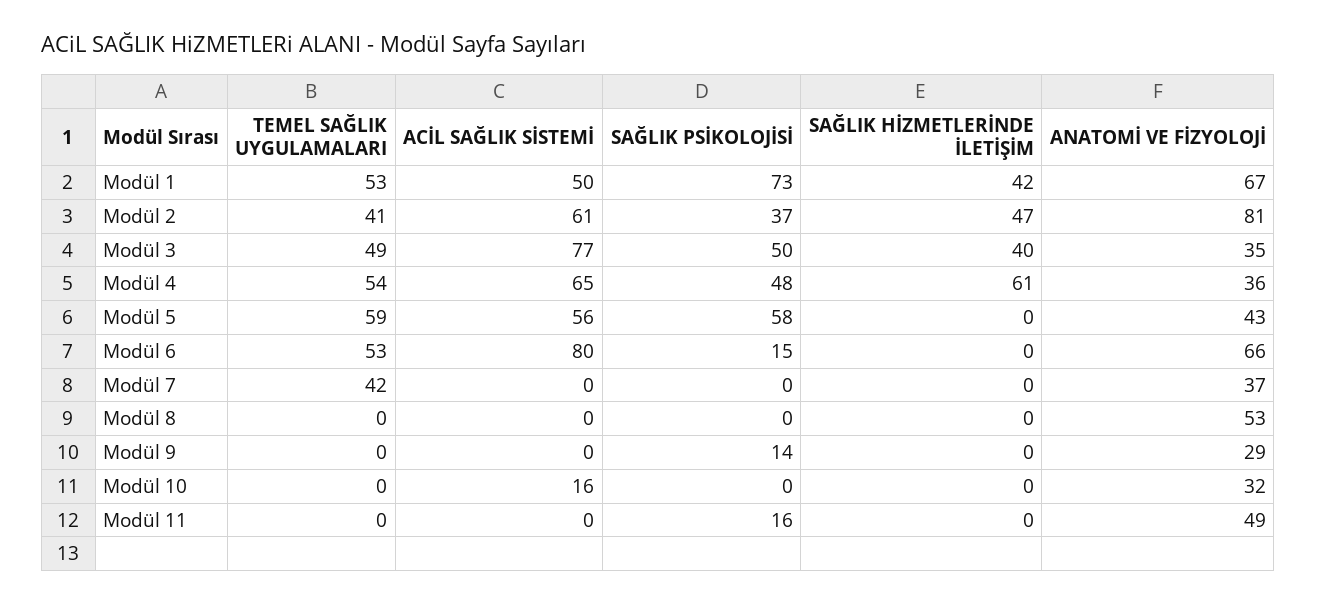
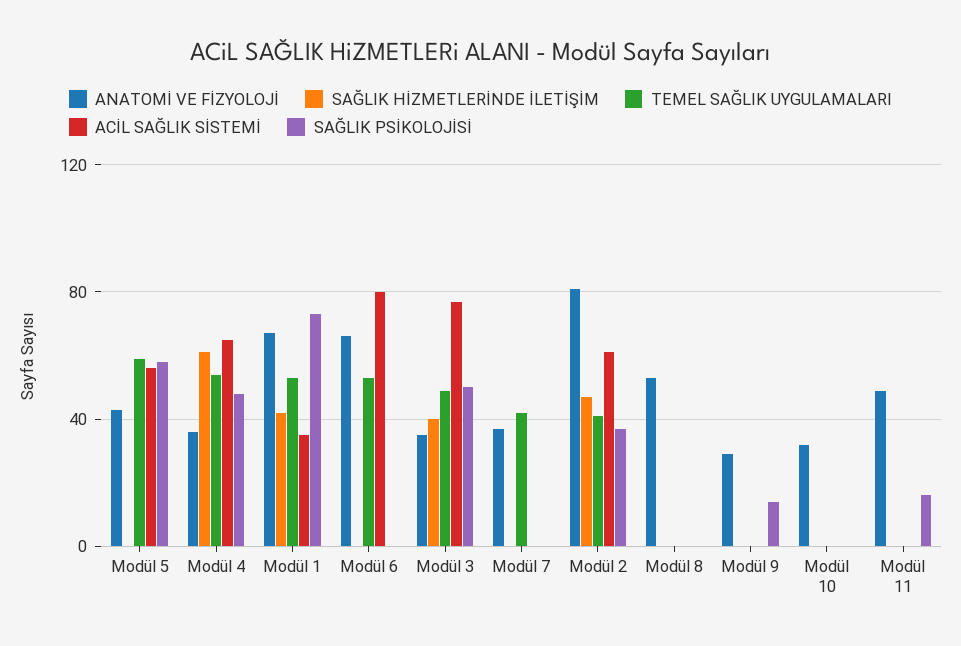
ACİL SAĞLIK SİSTEMİ, Modül 1: 50 -> 35
SAĞLIK PSİKOLOJİSİ, Modül 6: 15 -> 0
ACİL SAĞLIK SİSTEMİ, Modül 10: 16 -> 0

